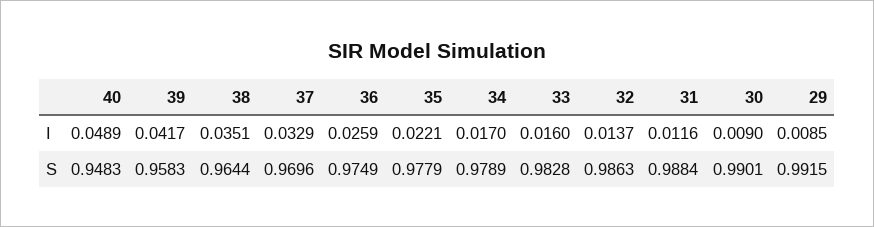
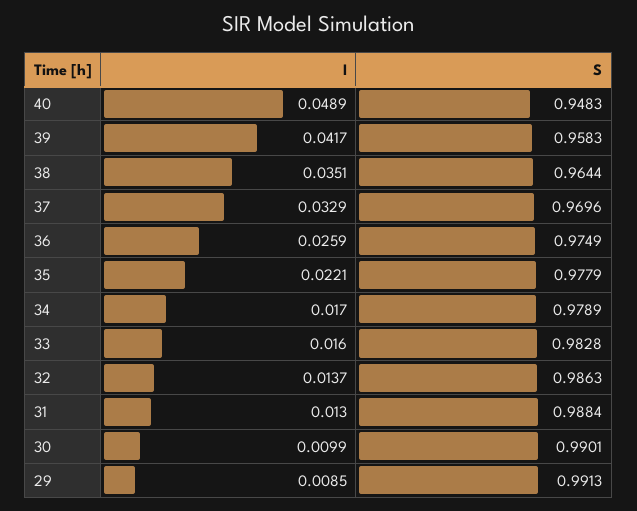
31, I: 0.0116 -> 0.013
30, I: 0.009 -> 0.0099
29, S: 0.9915 -> 0.9913

